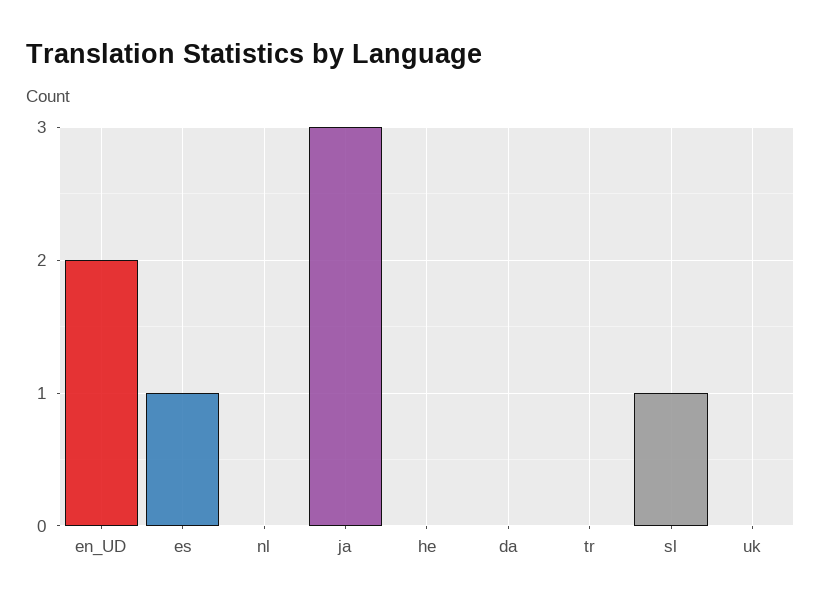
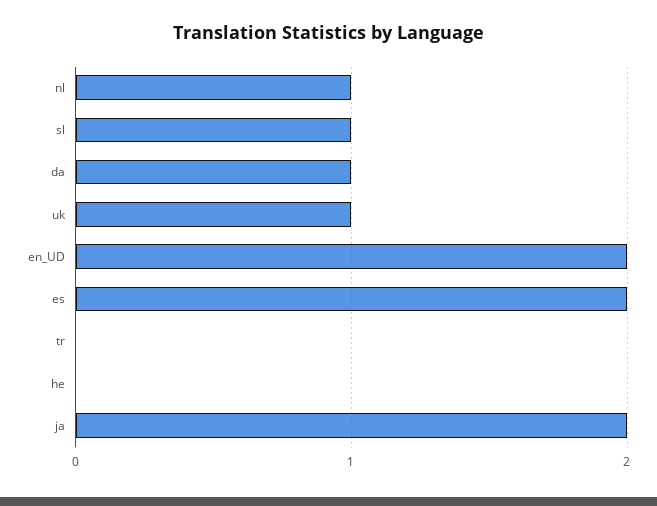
es: 1 -> 2
nl: 0 -> 1
ja: 3 -> 2
da: 0 -> 1
uk: 0 -> 1

